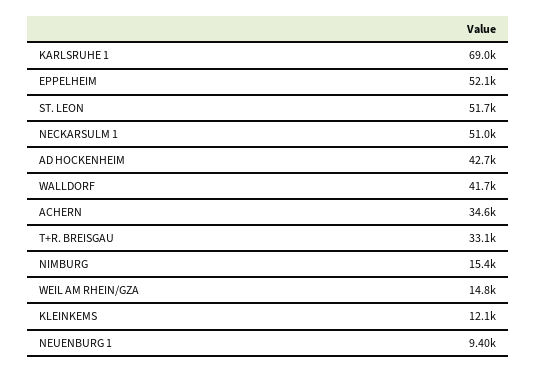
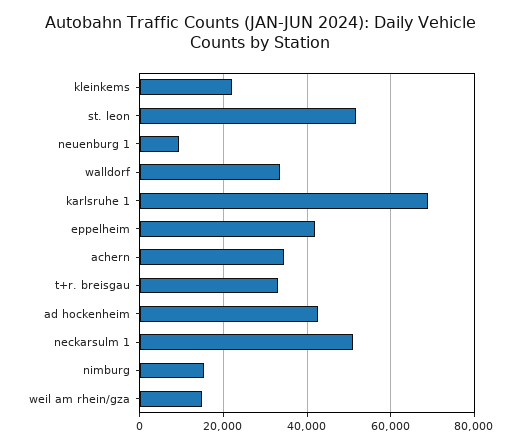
EPPELHEIM: 52100 -> 42000
WALLDORF: 41700 -> 34000
KLEINKEMS: 12100 -> 22000

